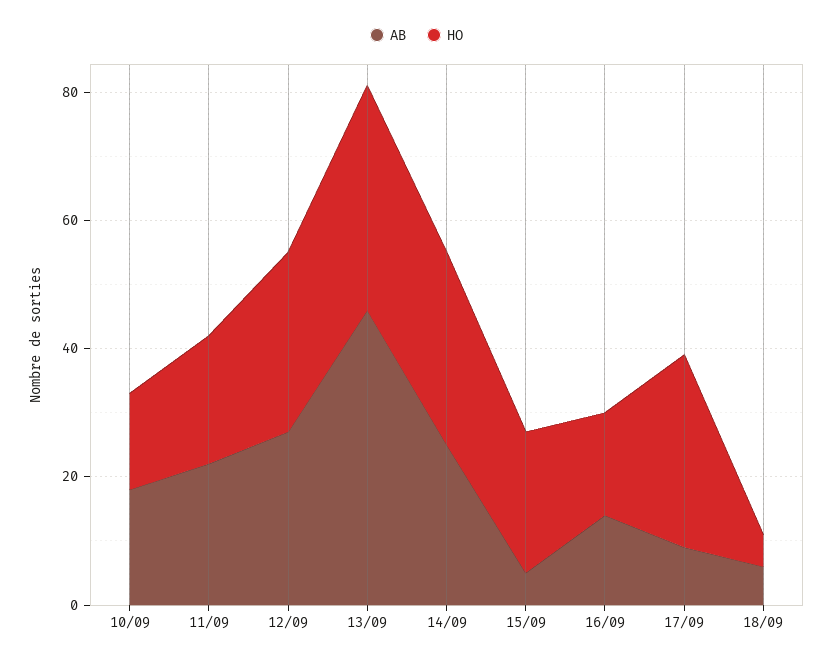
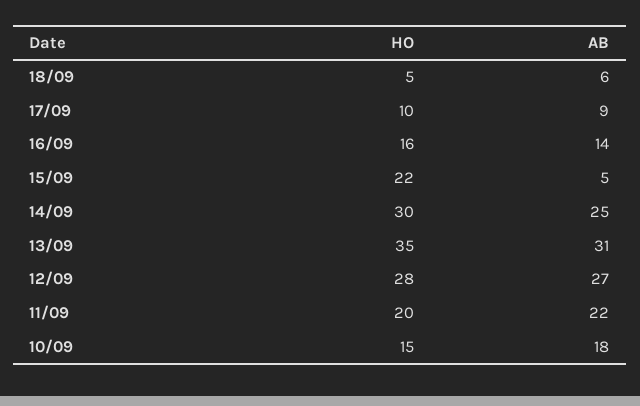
AB, 13/09: 45 -> 31
HO, 17/09: 30 -> 10

